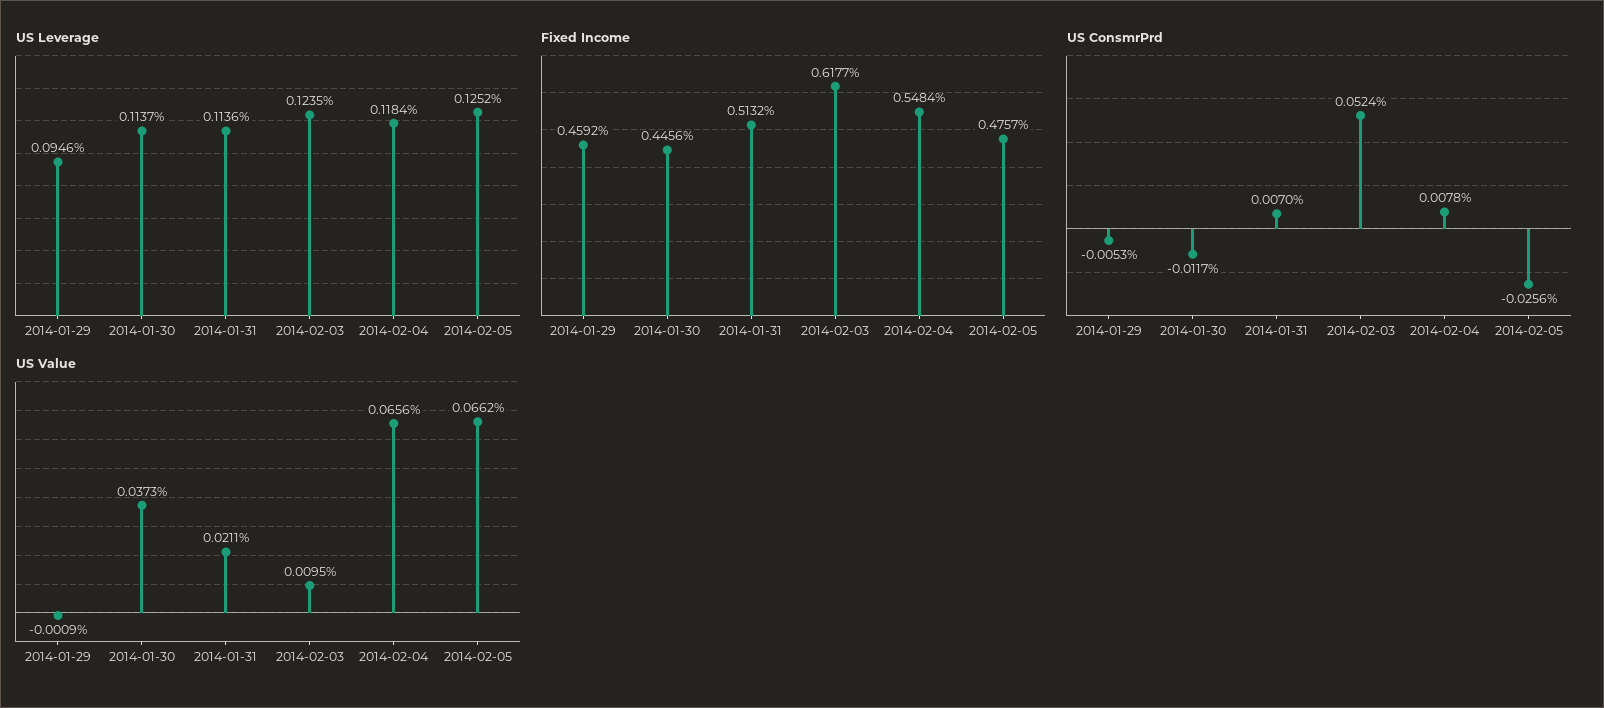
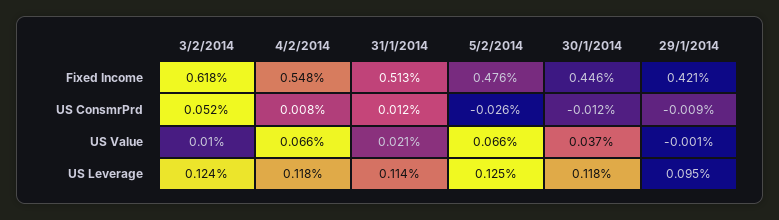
US Leverage, 2014-01-30: 0.1137 -> 0.118
Fixed Income, 2014-01-29: 0.4592 -> 0.421
US ConsmrPrd, 2014-01-29: -0.0053 -> -0.009
US ConsmrPrd, 2014-01-31: 0.007 -> 0.012

